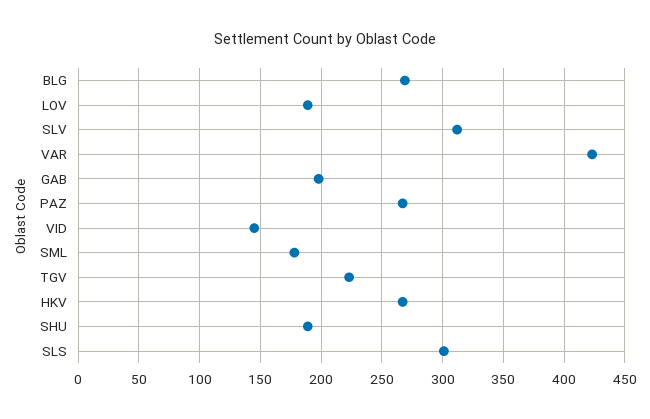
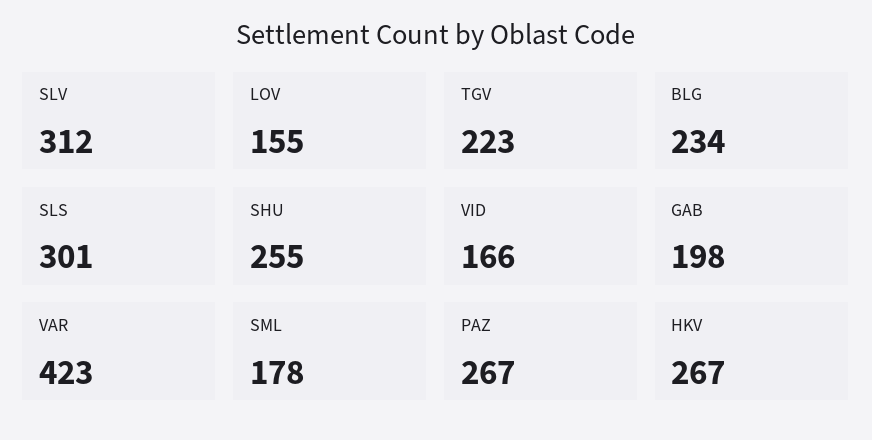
BLG: 270 -> 234
LOV: 190 -> 155
VID: 145 -> 166
SHU: 190 -> 255

